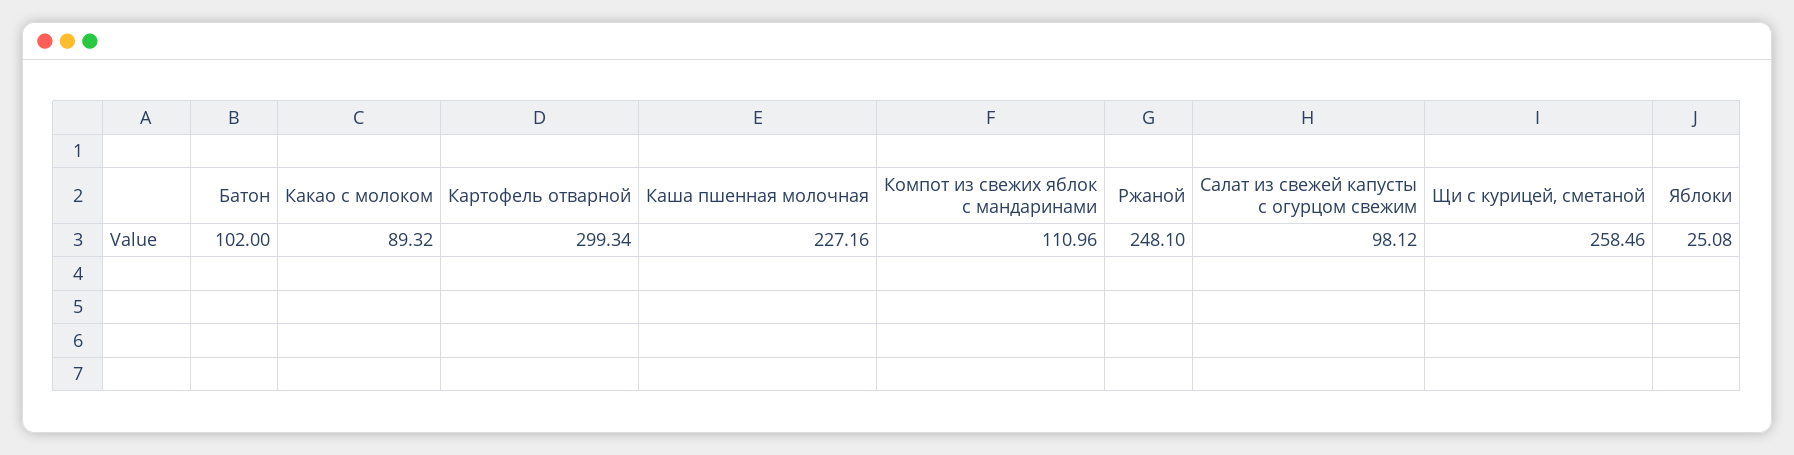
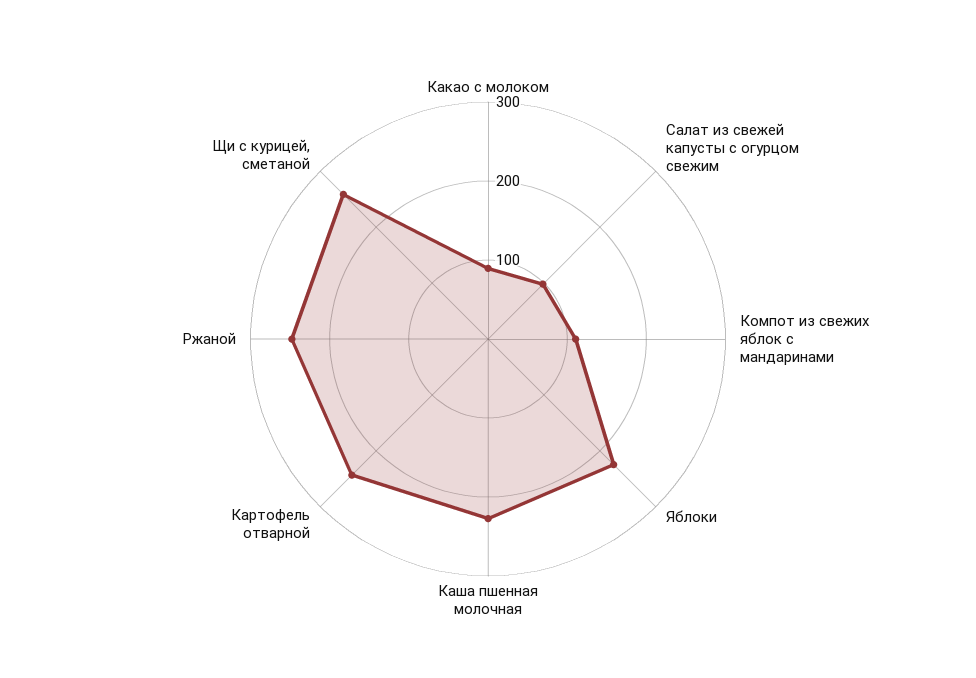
Батон: 102 -> none
Картофель отварной: 299.34 -> 240
Яблоки: 25.08 -> 220

